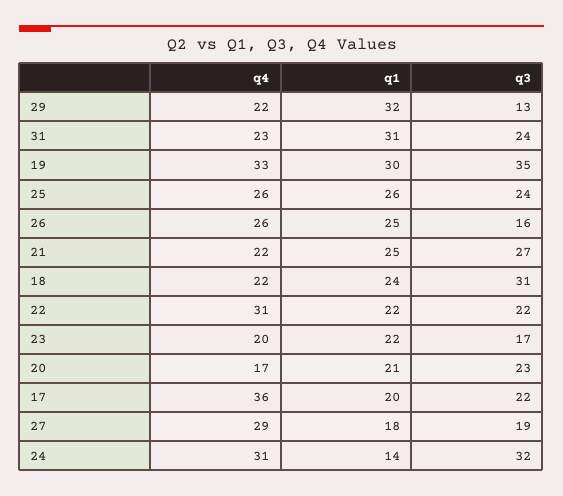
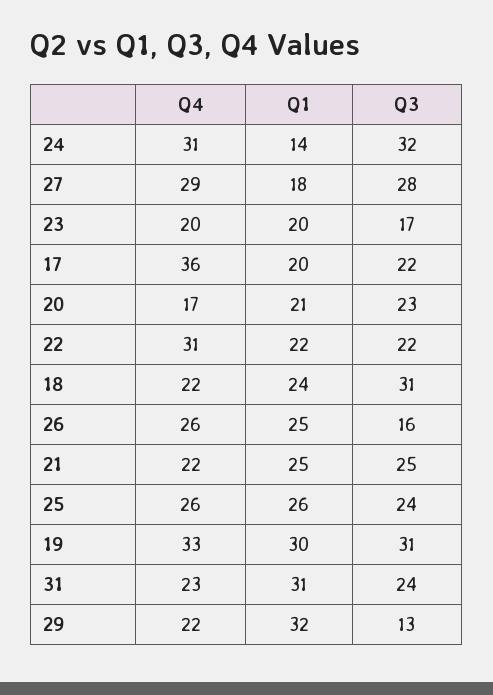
q3, 19: 35 -> 31
q3, 21: 27 -> 25
q1, 23: 22 -> 20
q3, 27: 19 -> 28

